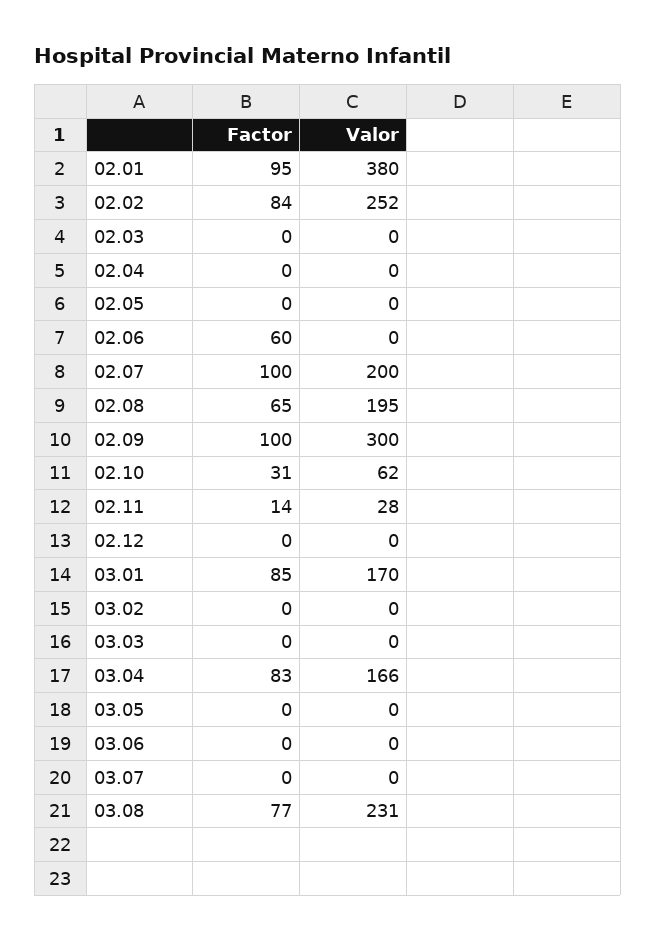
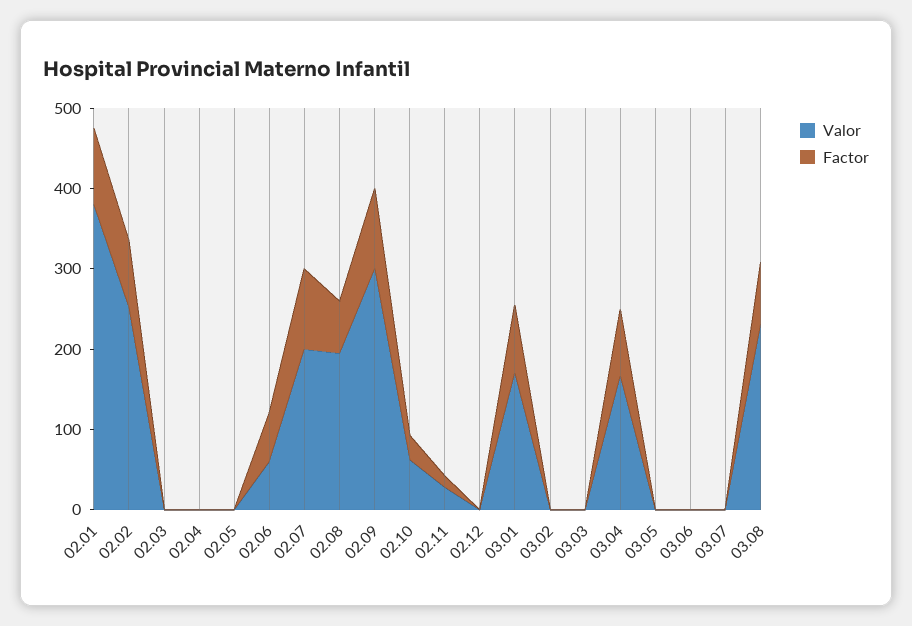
Valor, 02.06: 0 -> 60

